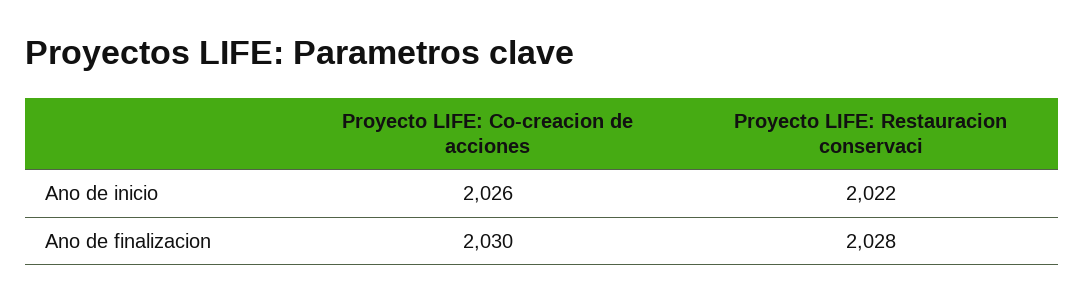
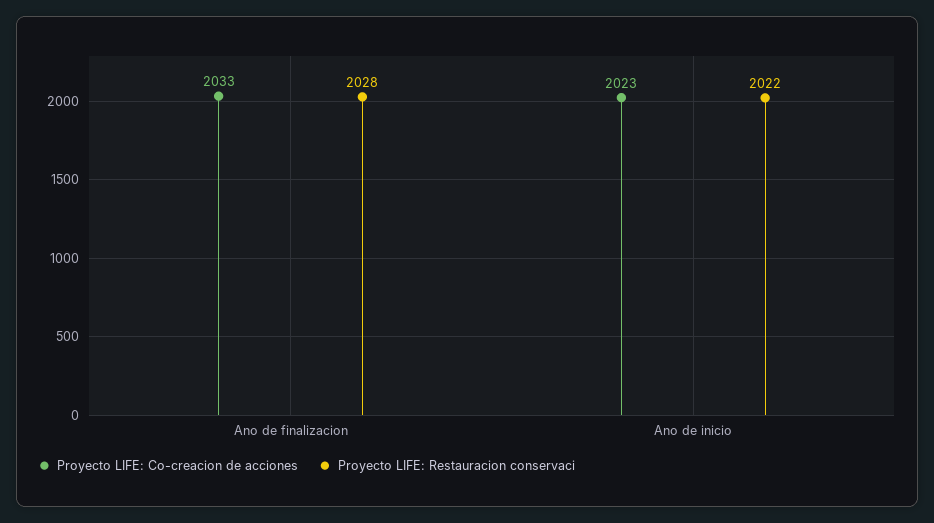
Proyecto LIFE: Co-creacion de acciones, Ano de inicio: 2026 -> 2023
Proyecto LIFE: Co-creacion de acciones, Ano de finalizacion: 2030 -> 2033

